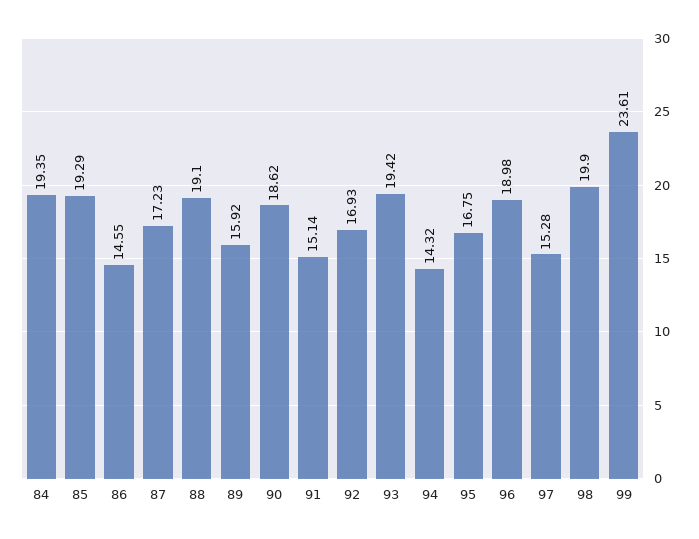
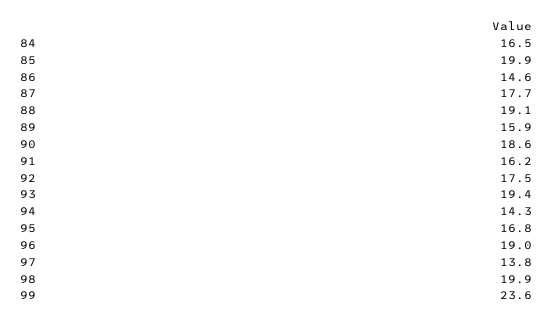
84: 19.35 -> 16.5
85: 19.29 -> 19.9
87: 17.23 -> 17.7
91: 15.14 -> 16.2
92: 16.93 -> 17.5
97: 15.28 -> 13.8

